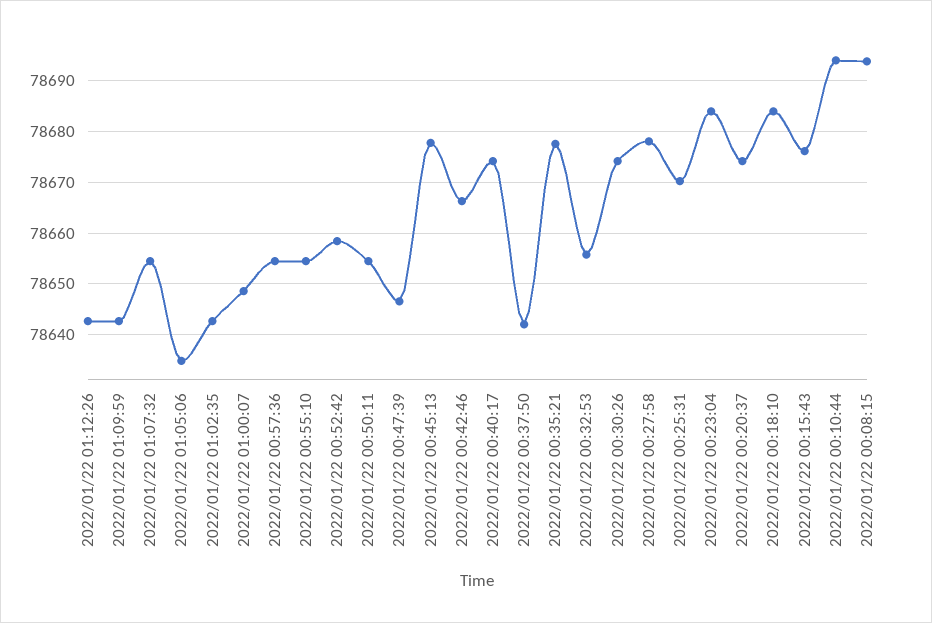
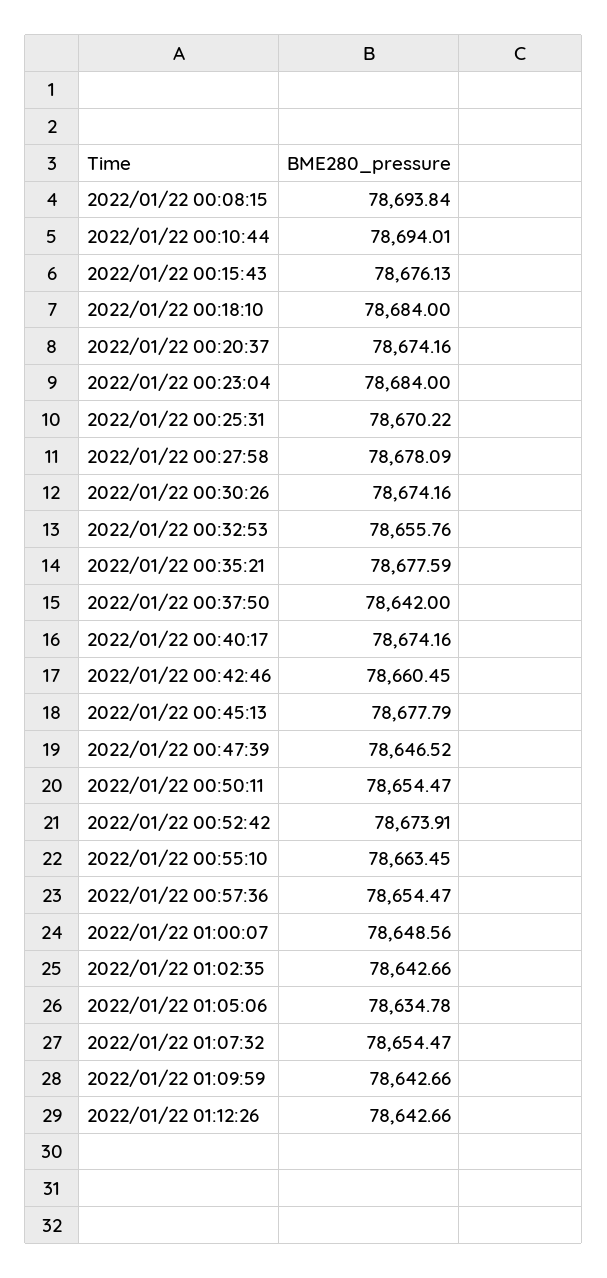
2022/01/22 00:55:10: 78654 -> 78663.45
2022/01/22 00:52:42: 78658 -> 78673.91
2022/01/22 00:42:46: 78666 -> 78660.45

